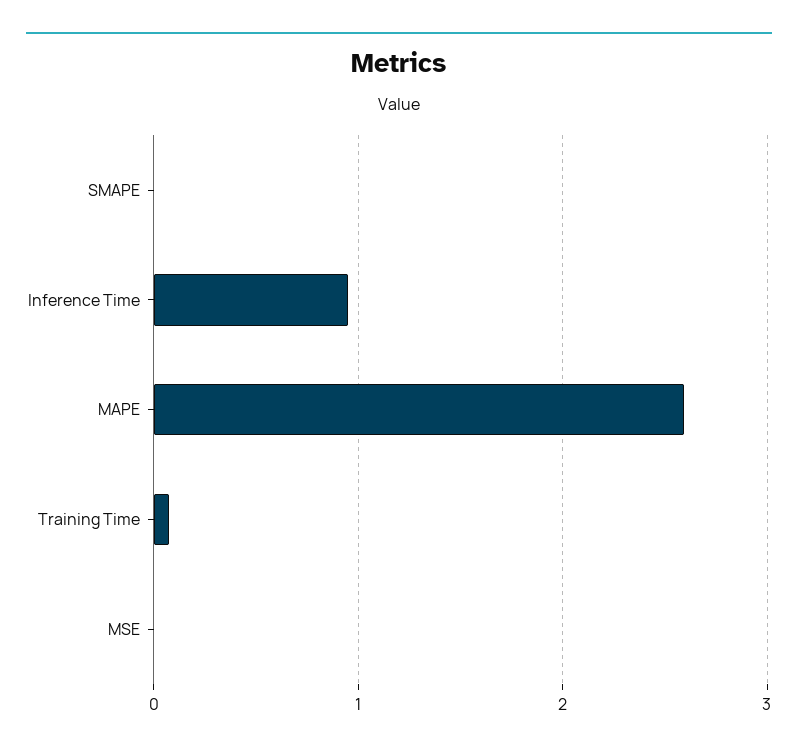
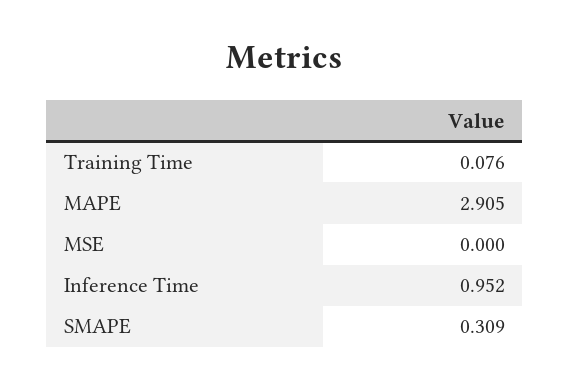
SMAPE: 0 -> 0.309
MAPE: 2.6 -> 2.905

